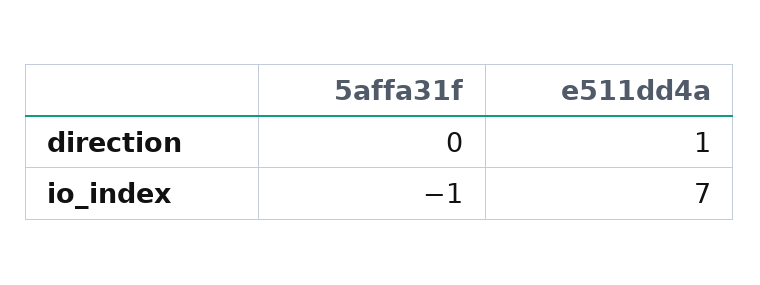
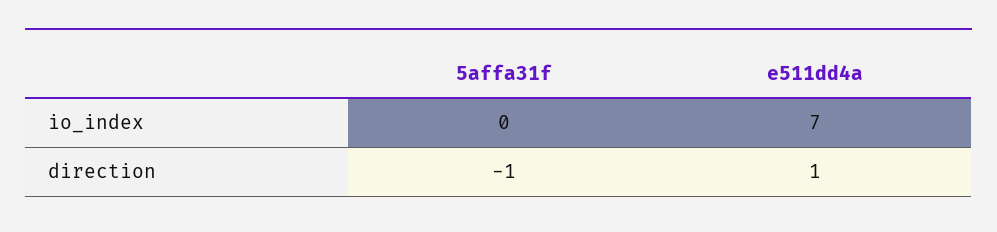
5affa31f, direction: 0 -> -1
5affa31f, io_index: -1 -> 0

